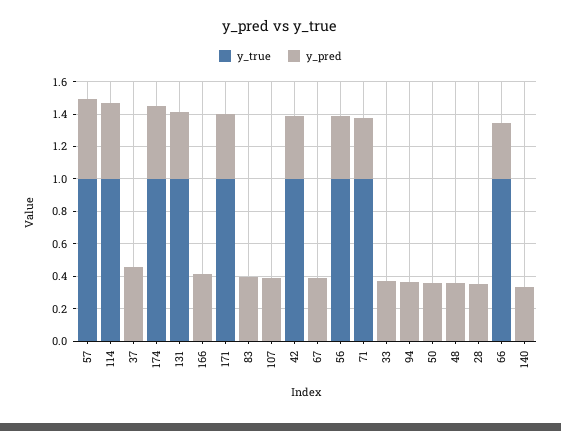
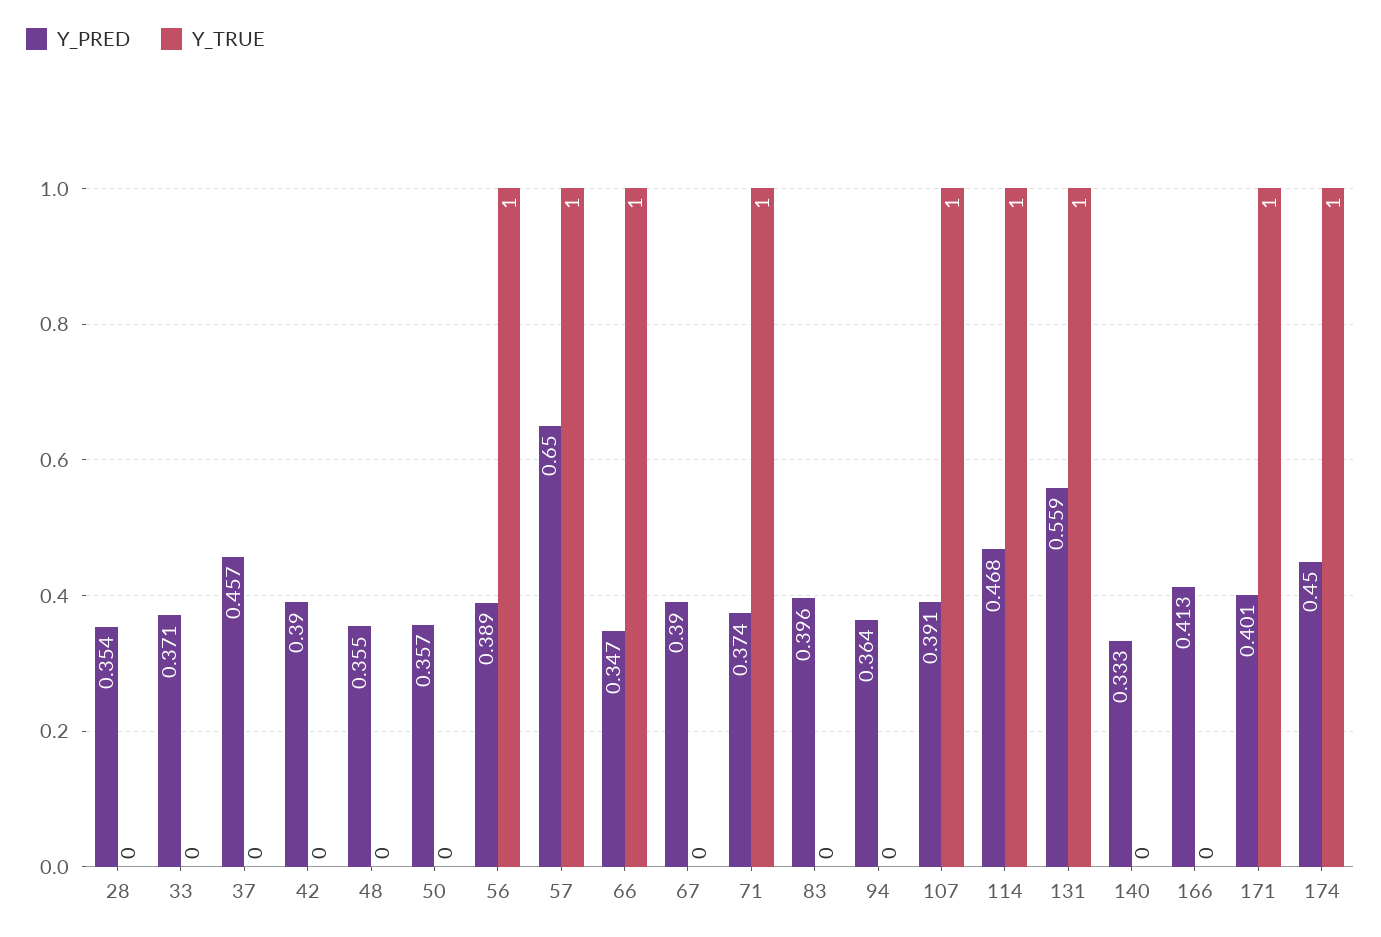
y_pred, 57: 0.5 -> 0.65
y_pred, 131: 0.4 -> 0.559
y_true, 107: 0 -> 1
y_true, 42: 1 -> 0

